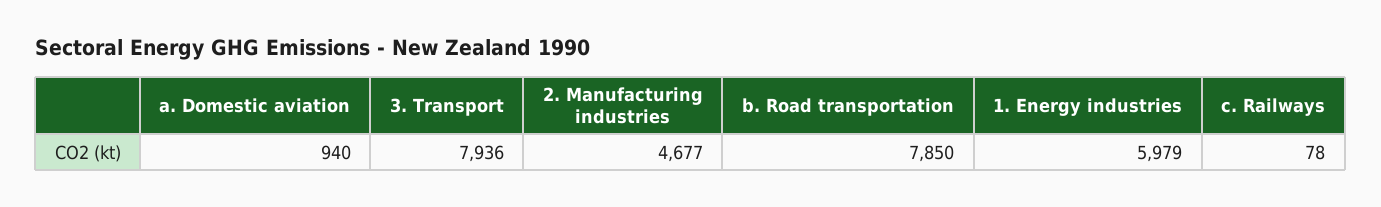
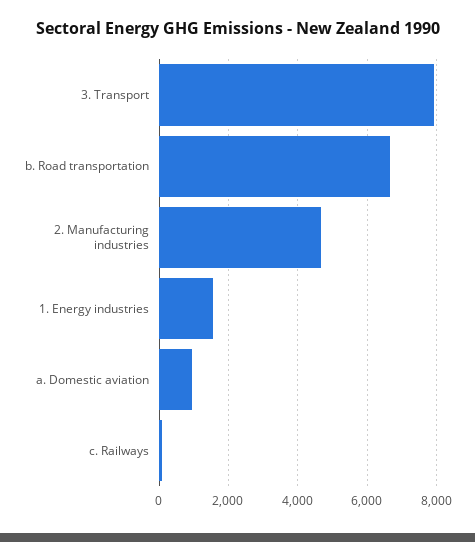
b. Road transportation: 7850 -> 6600
1. Energy industries: 5979 -> 1600

